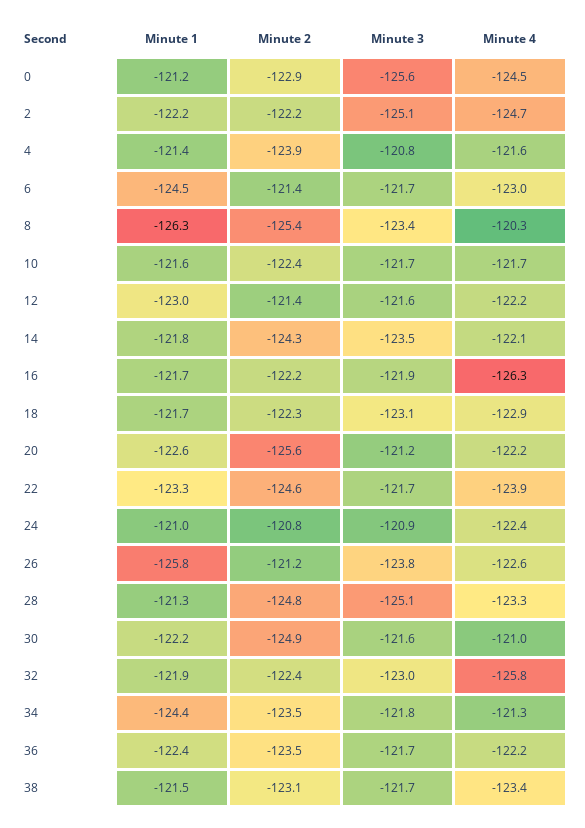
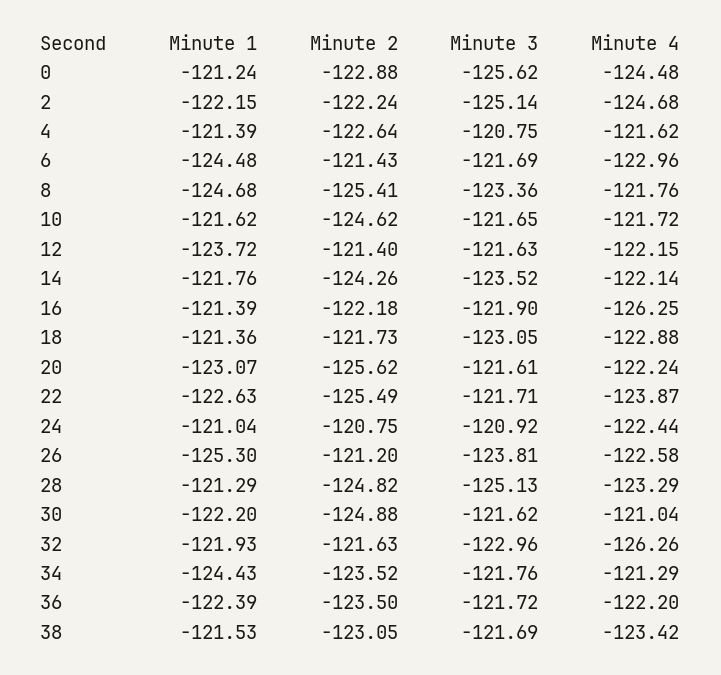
Minute 2, 4: -123.9 -> -122.64
Minute 1, 8: -126.3 -> -124.68
Minute 4, 8: -120.3 -> -121.76
Minute 2, 10: -122.4 -> -124.62
Minute 1, 12: -123 -> -123.72
Minute 1, 16: -121.7 -> -121.39
Minute 1, 18: -121.7 -> -121.36
Minute 2, 18: -122.3 -> -121.73
Minute 1, 20: -122.6 -> -123.07
Minute 3, 20: -121.2 -> -121.61
Minute 1, 22: -123.3 -> -122.63
Minute 2, 22: -124.6 -> -125.49
Minute 1, 26: -125.8 -> -125.3
Minute 2, 32: -122.4 -> -121.63
Minute 4, 32: -125.8 -> -126.26

